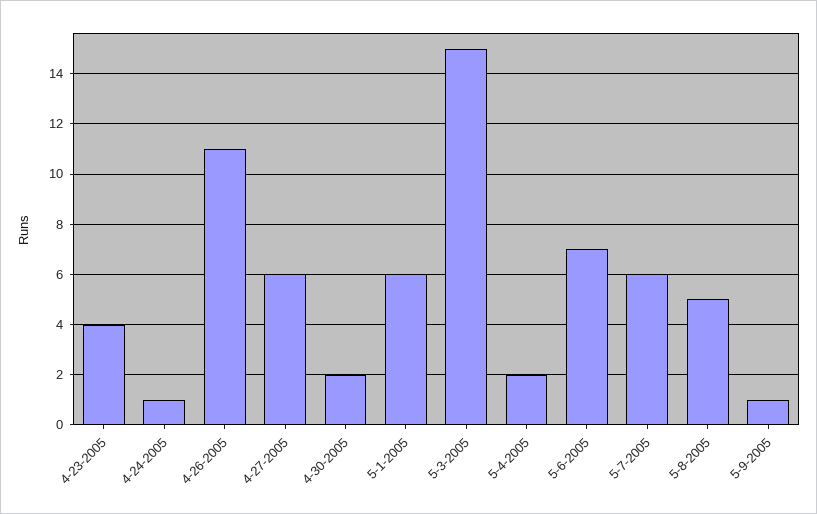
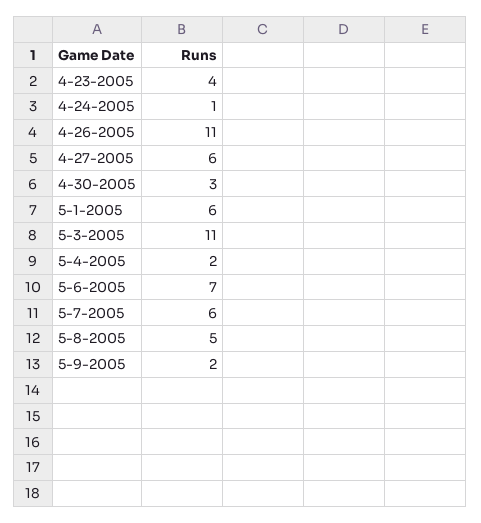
4-30-2005: 2 -> 3
5-3-2005: 15 -> 11
5-9-2005: 1 -> 2

